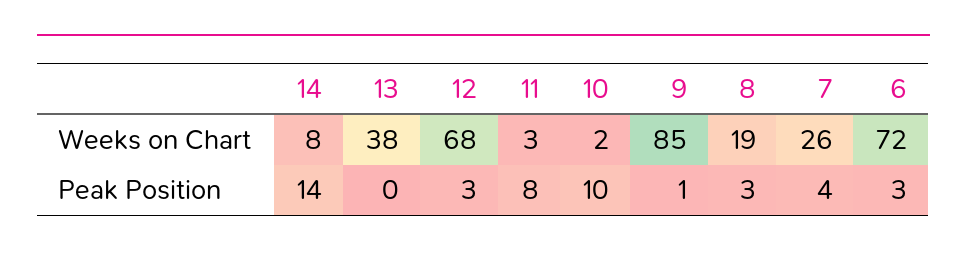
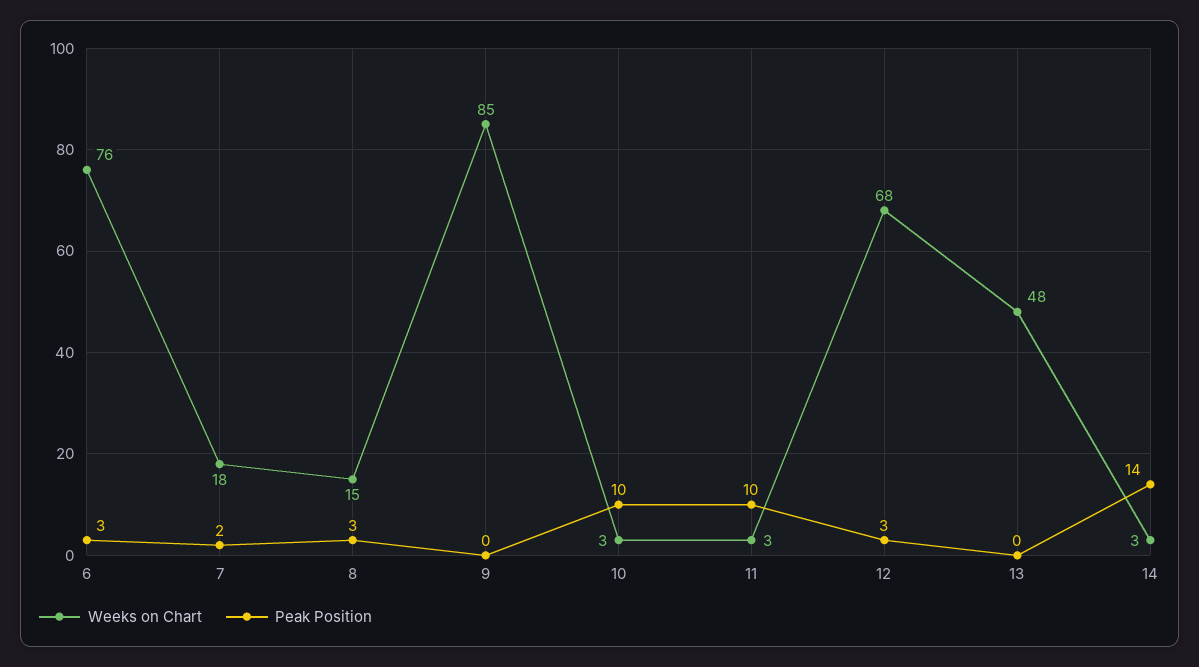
Weeks on Chart, 14: 8 -> 3
Weeks on Chart, 13: 38 -> 48
Weeks on Chart, 10: 2 -> 3
Weeks on Chart, 8: 19 -> 15
Weeks on Chart, 7: 26 -> 18
Weeks on Chart, 6: 72 -> 76
Peak Position, 11: 8 -> 10
Peak Position, 9: 1 -> 0
Peak Position, 7: 4 -> 2

